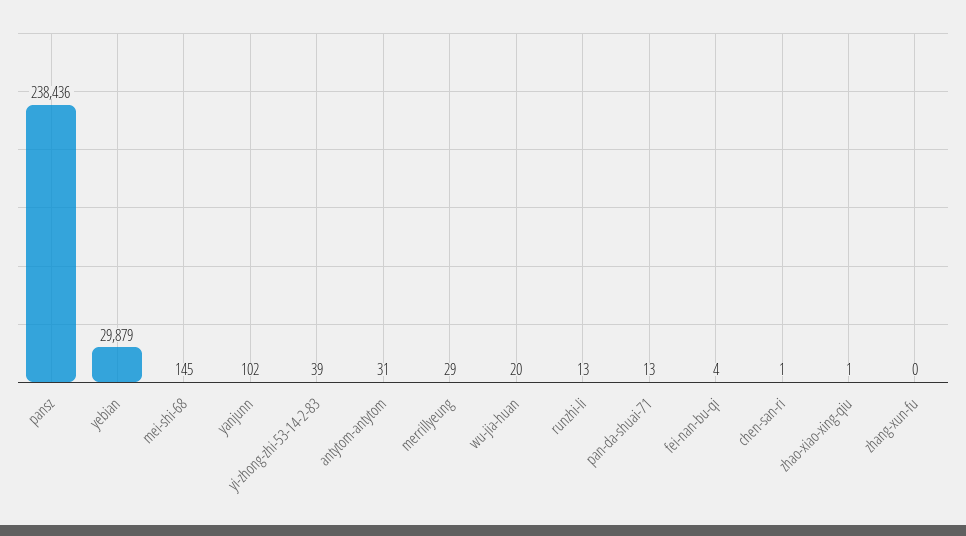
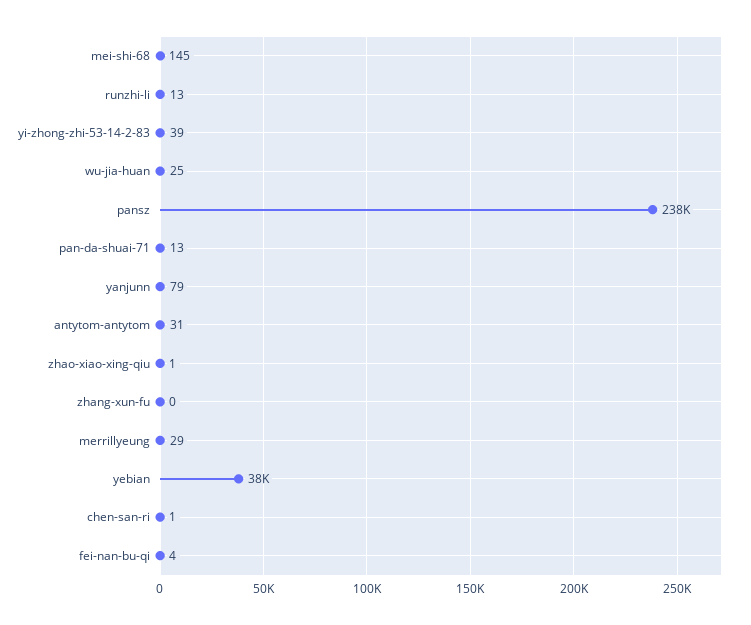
yebian: 29879 -> 38000
yanjunn: 102 -> 79
wu-jia-huan: 20 -> 25

